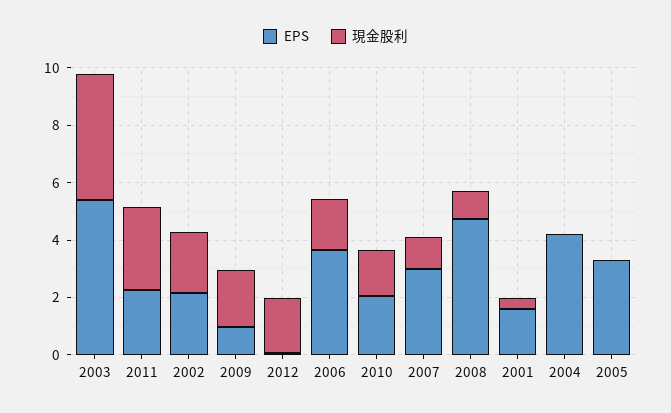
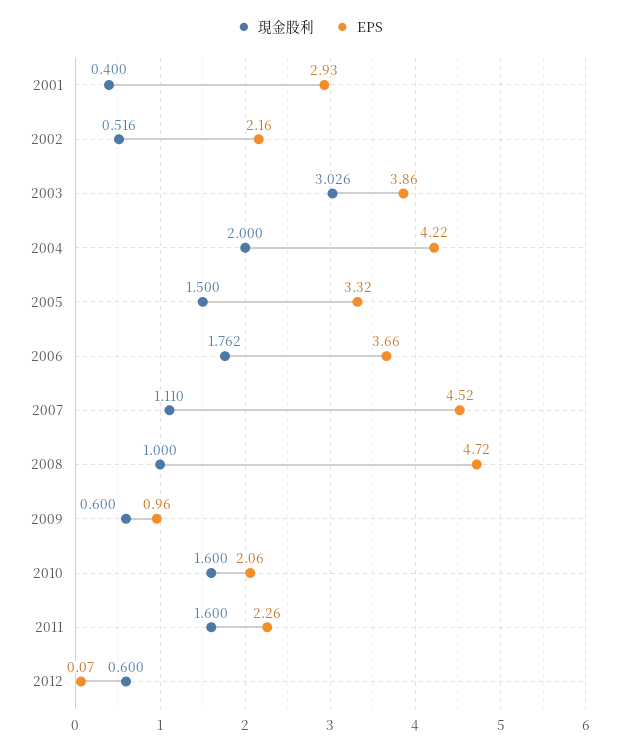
EPS, 2003: 5.5 -> 3.86
現金股利, 2003: 4.5 -> 3.026
現金股利, 2011: 3 -> 1.6
現金股利, 2002: 2 -> 0.516
現金股利, 2009: 2 -> 0.6
現金股利, 2012: 2 -> 0.6
EPS, 2007: 3 -> 4.52
EPS, 2001: 1.5 -> 2.93
現金股利, 2004: 0 -> 2
現金股利, 2005: 0 -> 1.5

